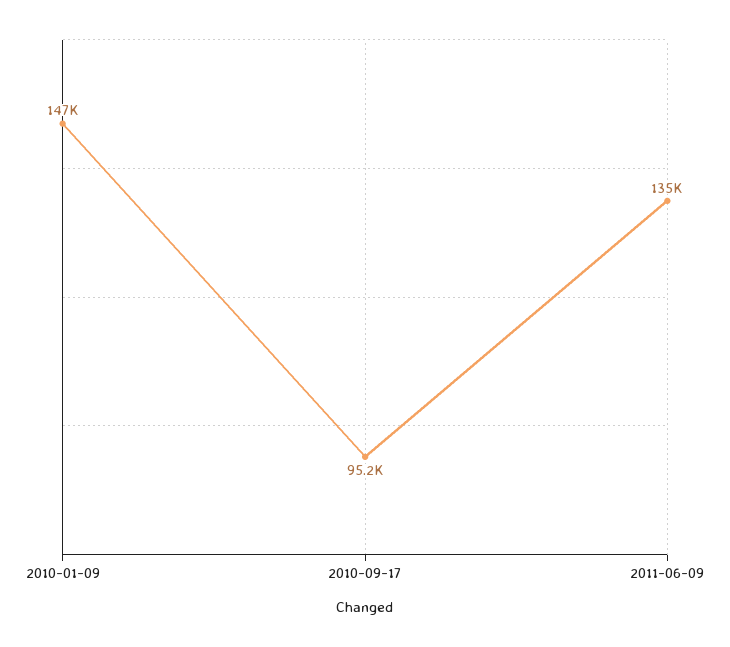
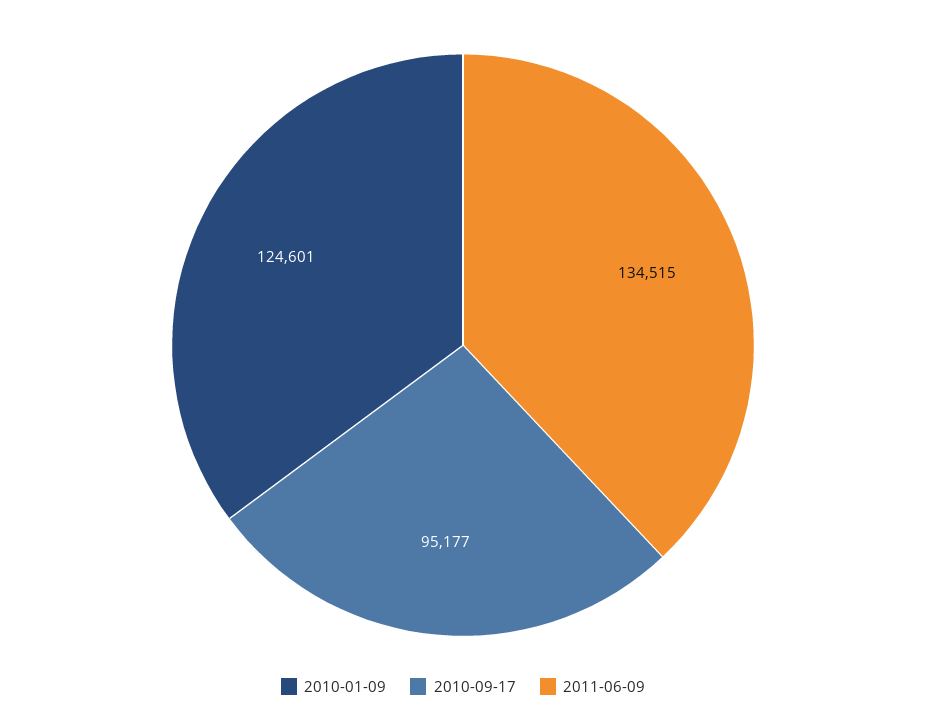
2010-01-09: 147000 -> 124601

